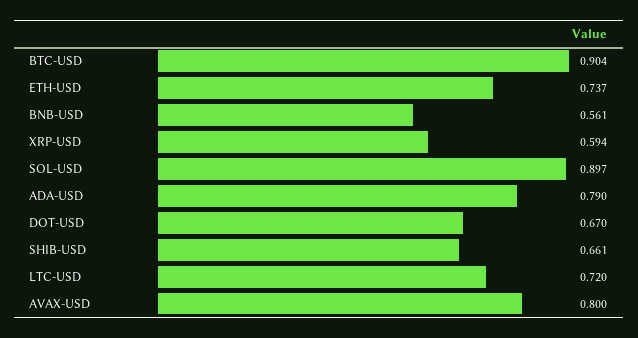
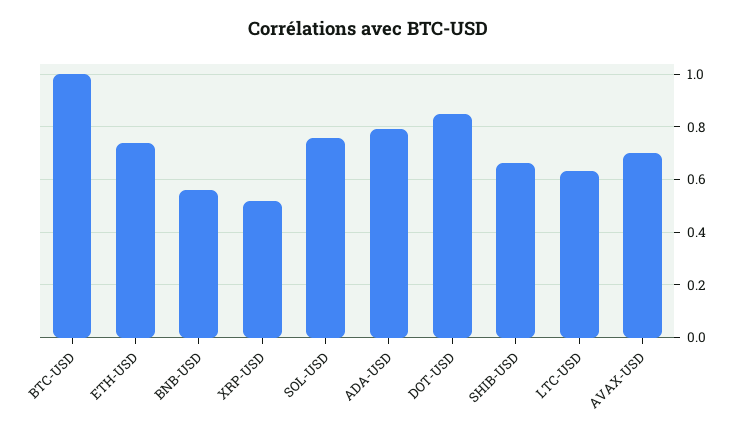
BTC-USD: 0.904 -> 1
XRP-USD: 0.594 -> 0.525
SOL-USD: 0.897 -> 0.75
DOT-USD: 0.67 -> 0.85
LTC-USD: 0.72 -> 0.625
AVAX-USD: 0.8 -> 0.7

